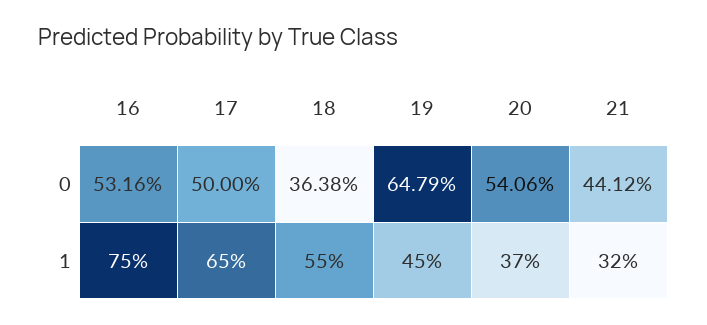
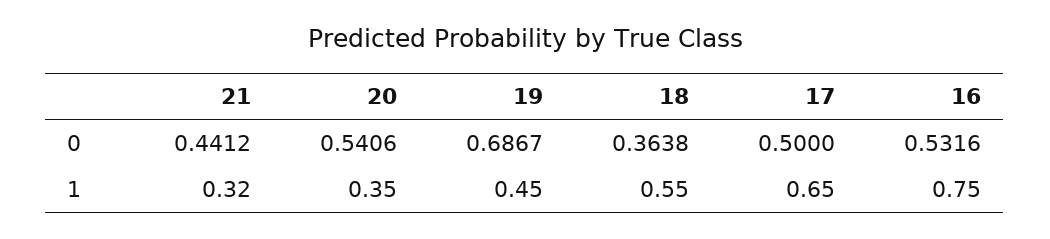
19, 0: 0.6479 -> 0.6867
20, 1: 0.37 -> 0.35

